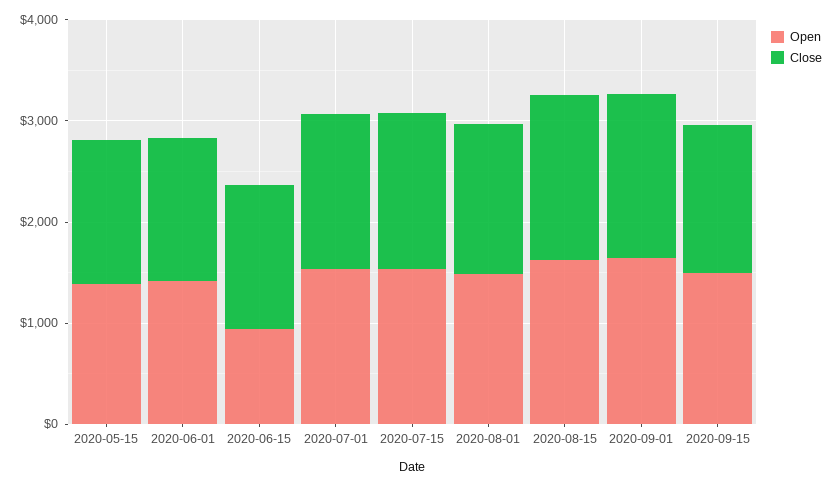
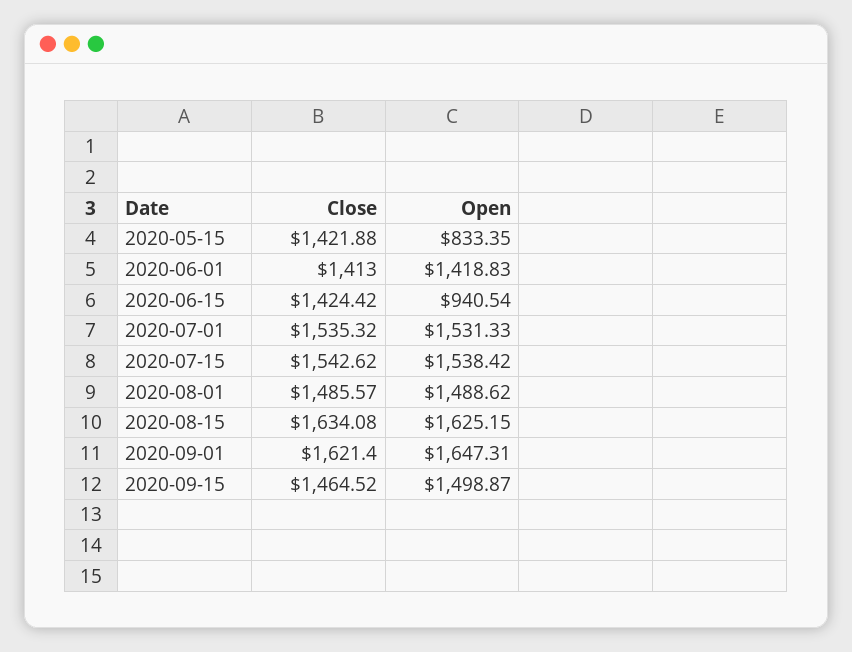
Open, 2020-05-15: 1400 -> 833.35

